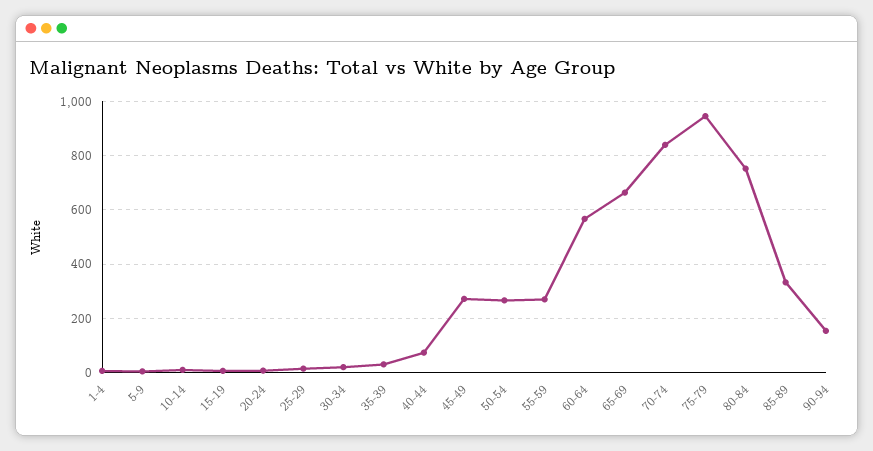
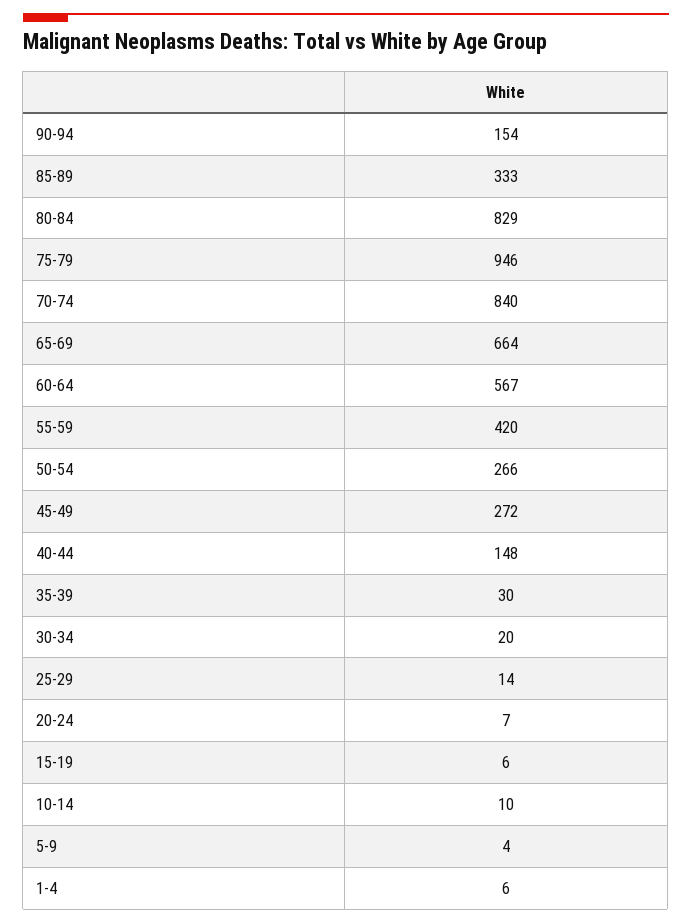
40-44: 75 -> 148
55-59: 275 -> 420
80-84: 750 -> 829

